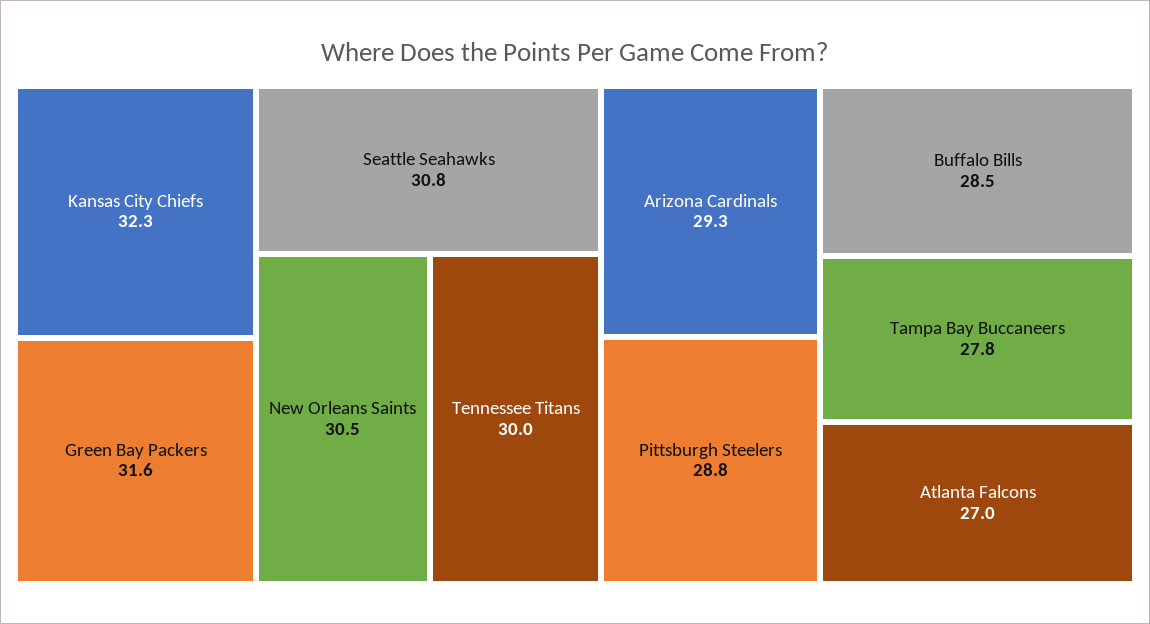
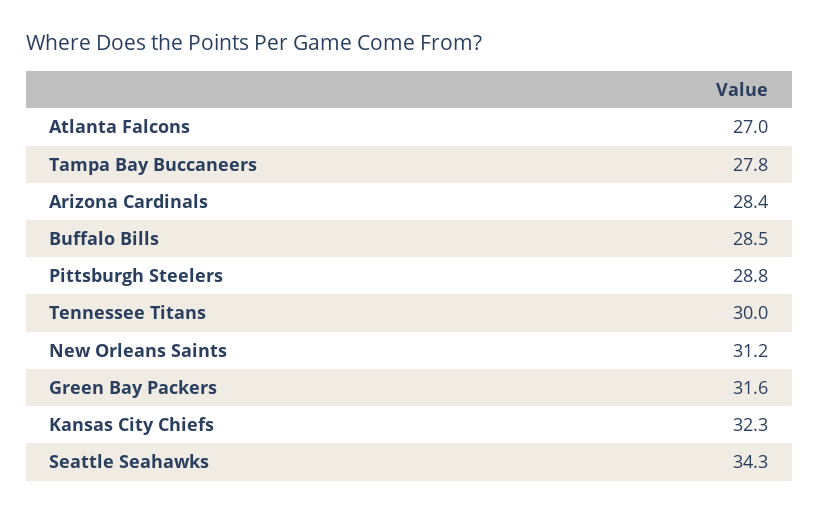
Seattle Seahawks: 30.8 -> 34.3
New Orleans Saints: 30.5 -> 31.2
Arizona Cardinals: 29.3 -> 28.4

